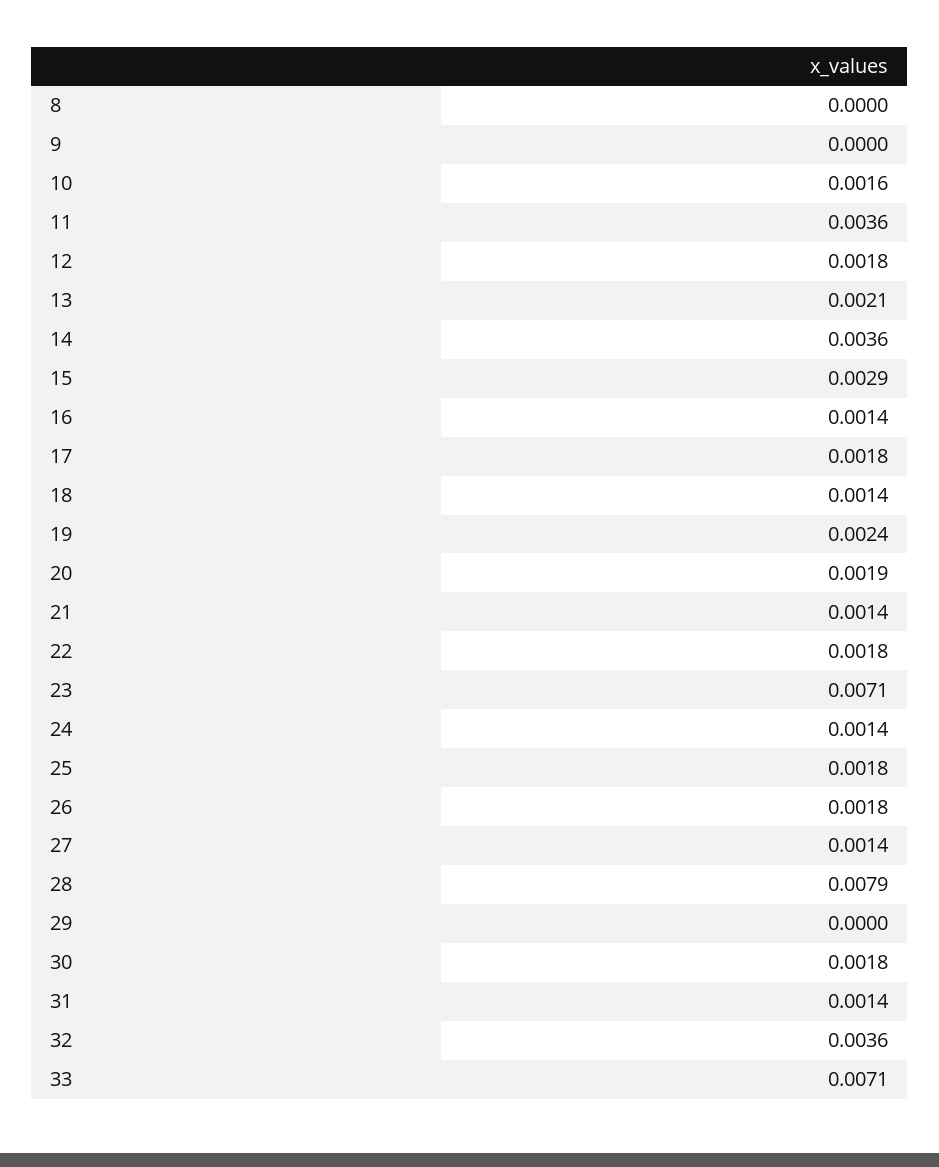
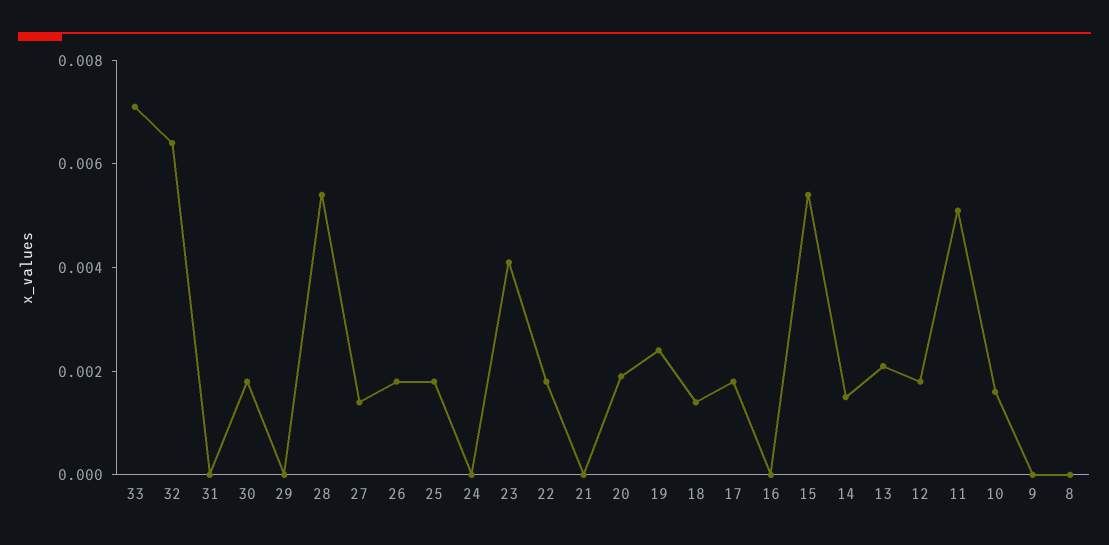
11: 0.0036 -> 0.005
14: 0.0036 -> 0.0015
15: 0.0029 -> 0.0055
16: 0.0014 -> 0
21: 0.0014 -> 0
23: 0.0071 -> 0.004
24: 0.0014 -> 0
28: 0.0079 -> 0.0055
31: 0.0014 -> 0
32: 0.0036 -> 0.0065

